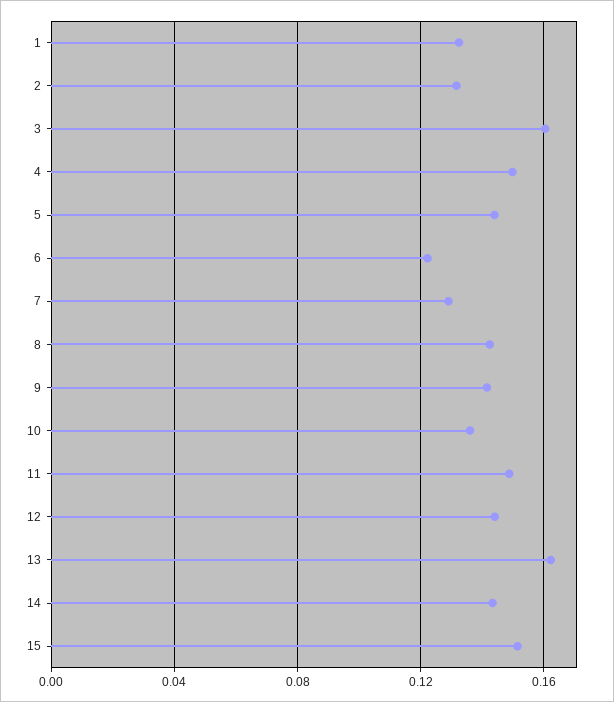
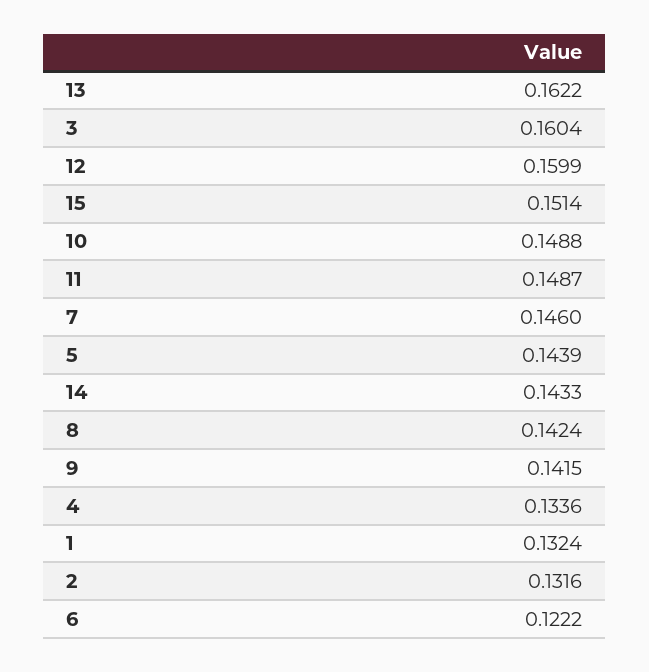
4: 0.15 -> 0.1336
7: 0.13 -> 0.146
10: 0.135 -> 0.1488
12: 0.145 -> 0.1599

